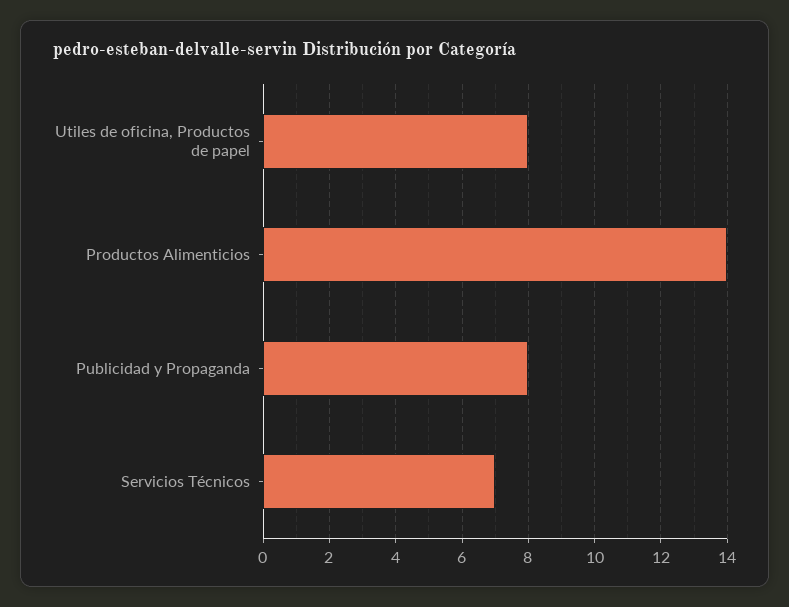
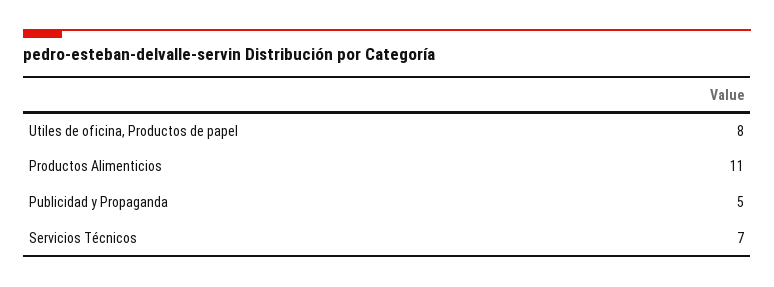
Productos Alimenticios: 14 -> 11
Publicidad y Propaganda: 8 -> 5

